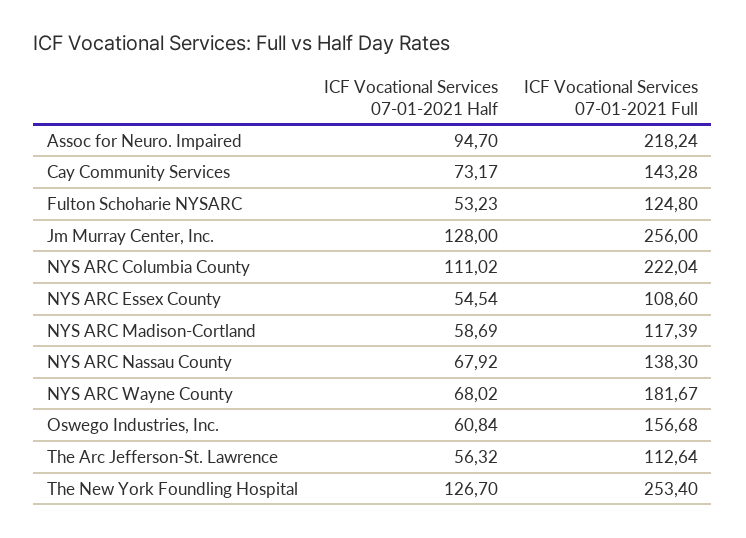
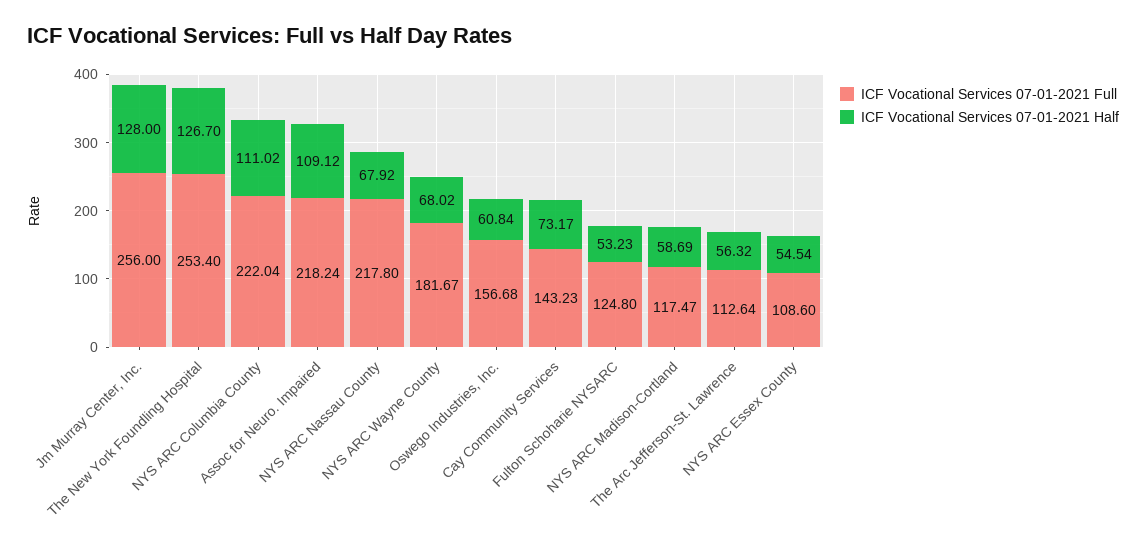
ICF Vocational Services 07-01-2021 Half, Assoc for Neuro. Impaired: 94.7 -> 109.12
ICF Vocational Services 07-01-2021 Full, Cay Community Services: 143.28 -> 143.23
ICF Vocational Services 07-01-2021 Full, NYS ARC Madison-Cortland: 117.39 -> 117.47
ICF Vocational Services 07-01-2021 Full, NYS ARC Nassau County: 138.3 -> 217.8

